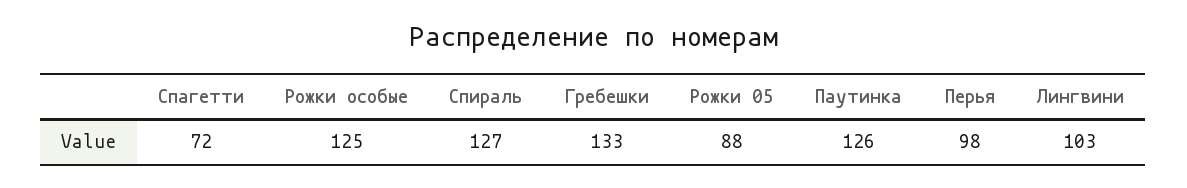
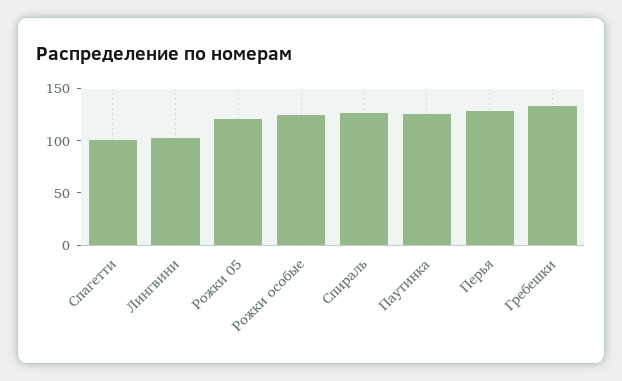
Спагетти: 72 -> 100
Рожки 05: 88 -> 120
Перья: 98 -> 130

